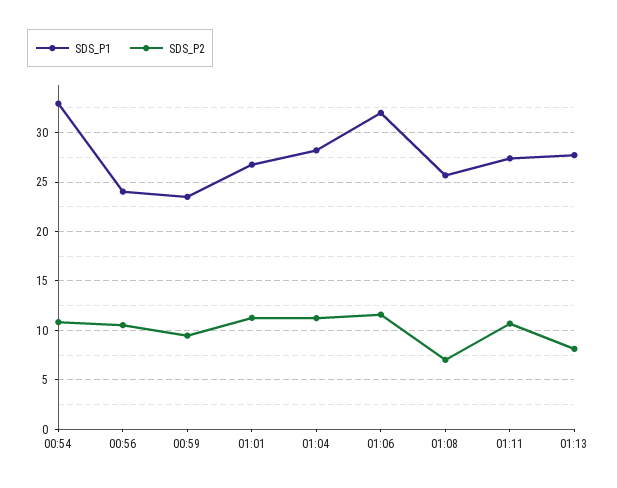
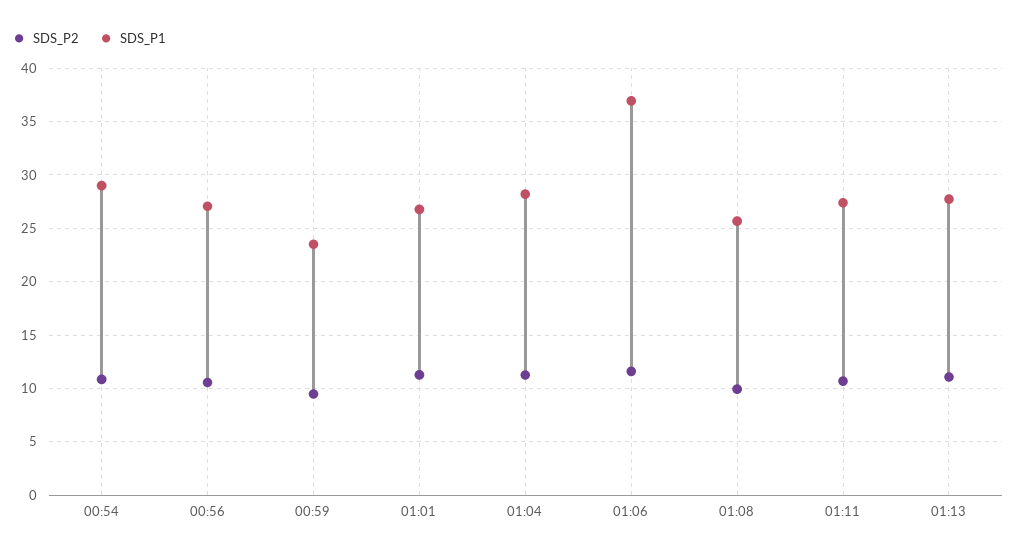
SDS_P1, 00:54: 33 -> 29
SDS_P1, 00:56: 24 -> 27
SDS_P1, 01:06: 32 -> 37
SDS_P2, 01:08: 7 -> 10
SDS_P2, 01:13: 8 -> 11

